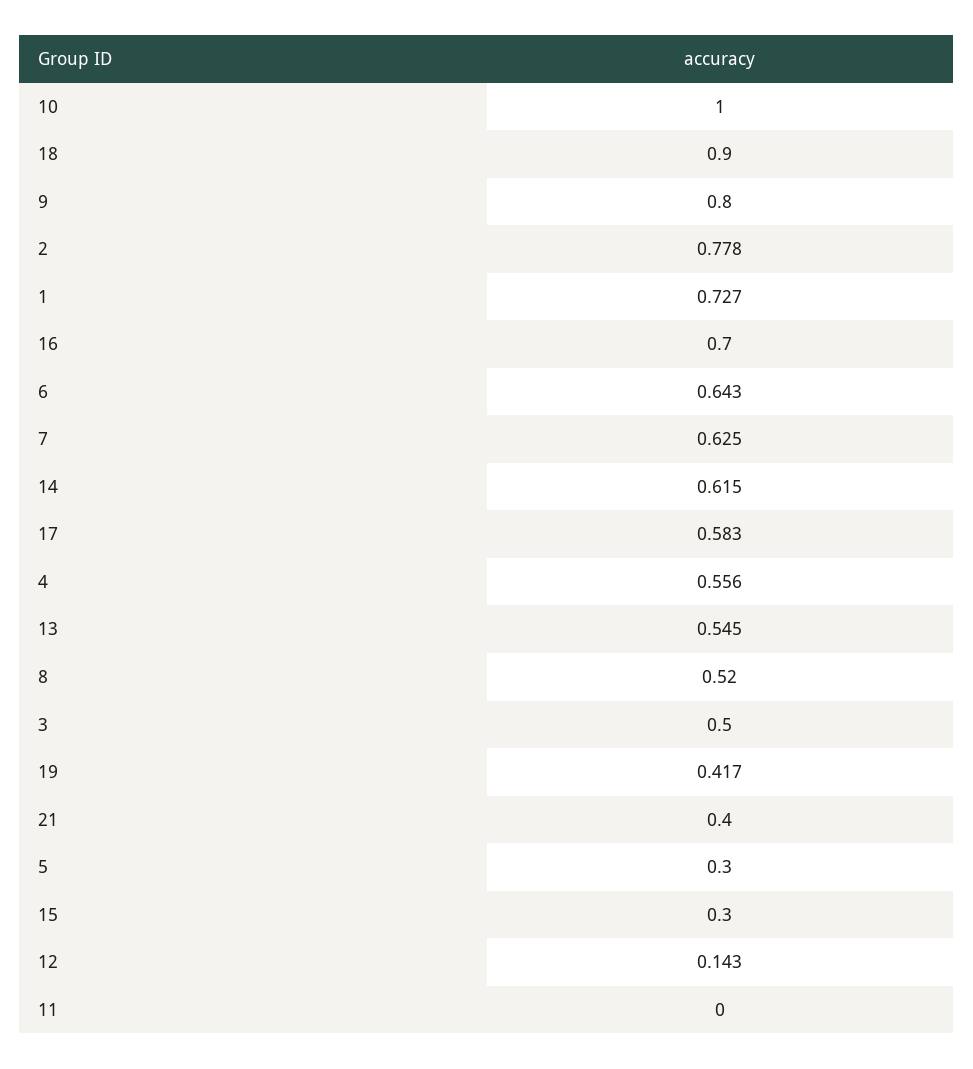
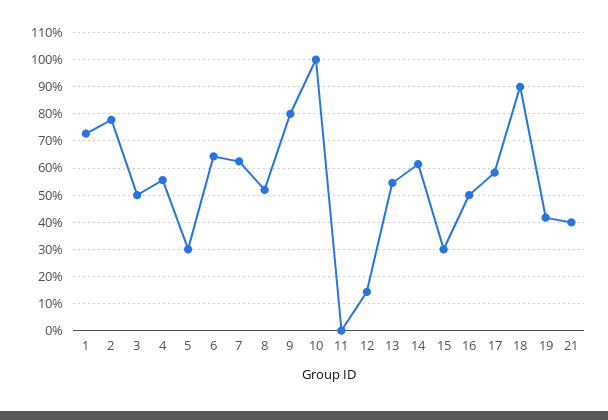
16: 0.7 -> 0.5

